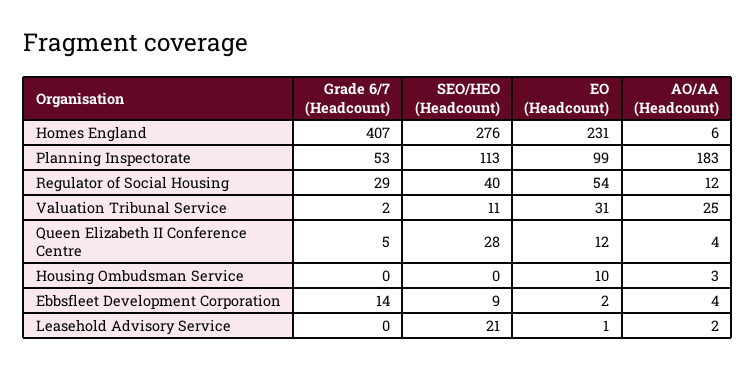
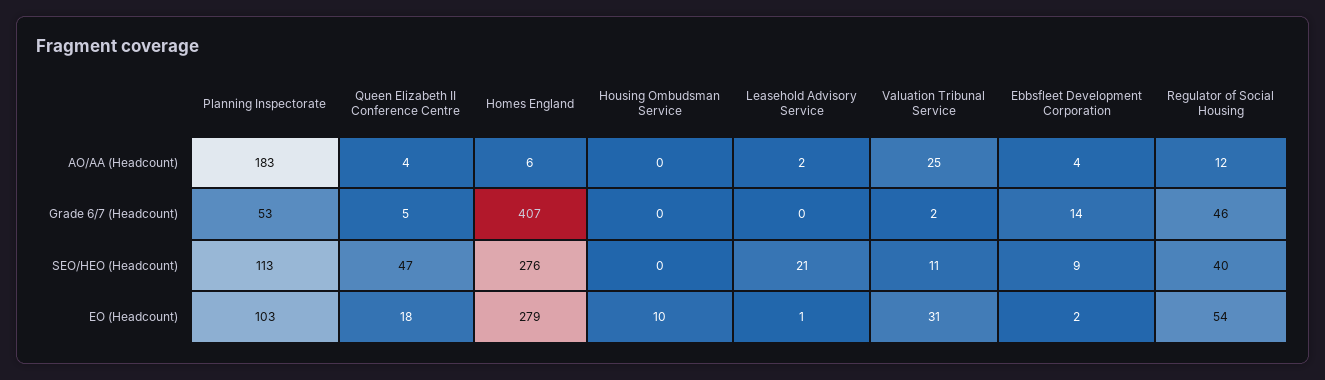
EO (Headcount), Homes England: 231 -> 279
EO (Headcount), Planning Inspectorate: 99 -> 103
Grade 6/7 (Headcount), Regulator of Social Housing: 29 -> 46
SEO/HEO (Headcount), Queen Elizabeth II Conference Centre: 28 -> 47
EO (Headcount), Queen Elizabeth II Conference Centre: 12 -> 18
AO/AA (Headcount), Housing Ombudsman Service: 3 -> 0

